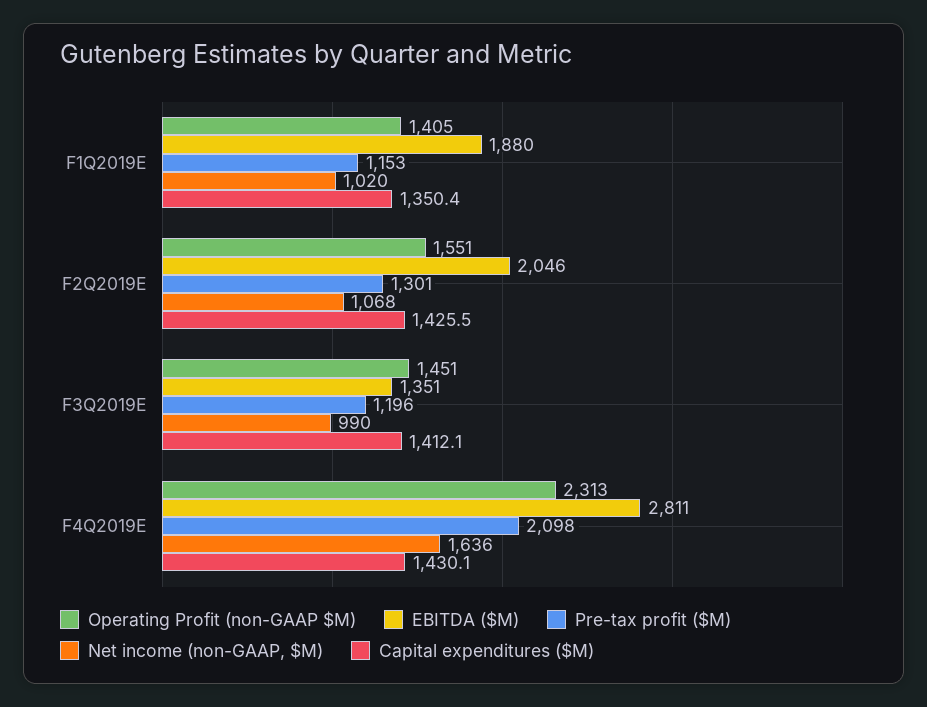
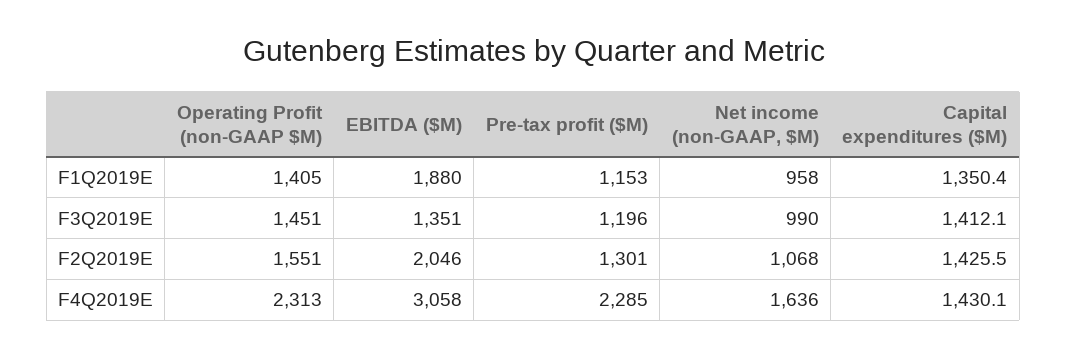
Net income (non-GAAP, $M), F1Q2019E: 1020 -> 958
EBITDA ($M), F4Q2019E: 2811 -> 3058
Pre-tax profit ($M), F4Q2019E: 2098 -> 2285

